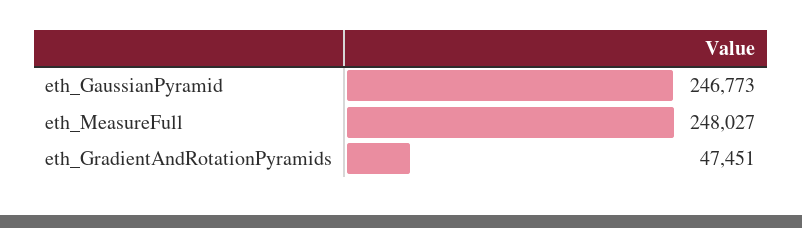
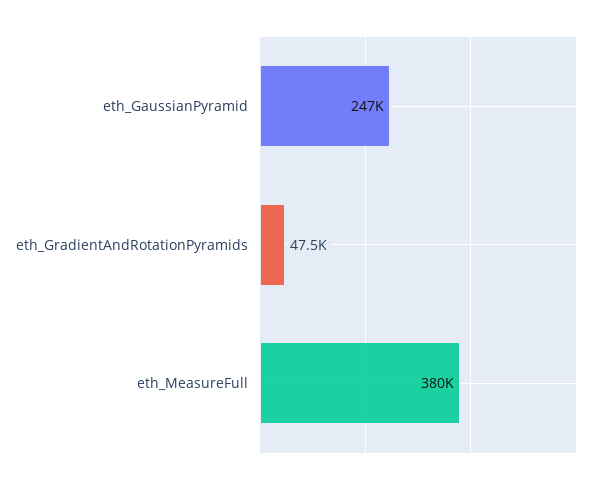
eth_MeasureFull: 248027 -> 380000

